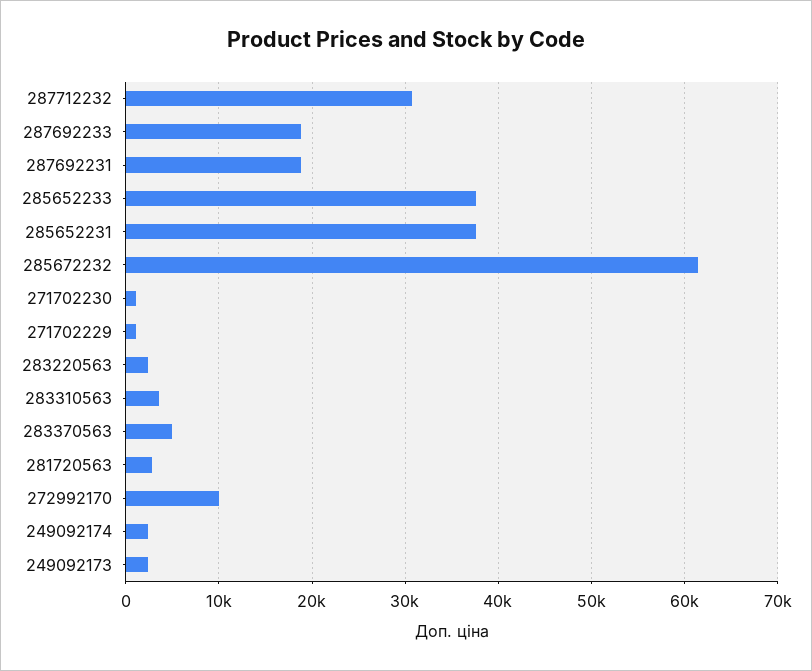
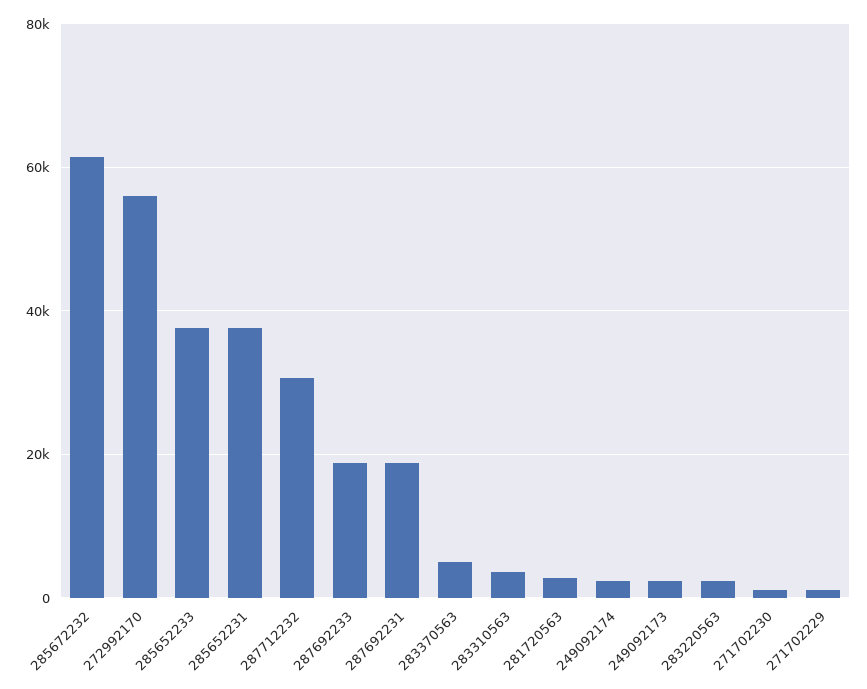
272992170: 10000 -> 56000

